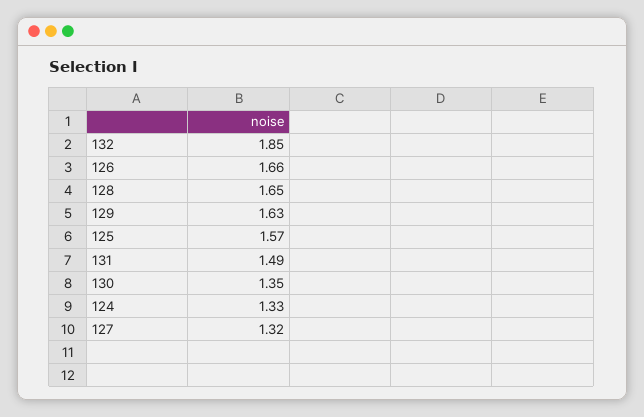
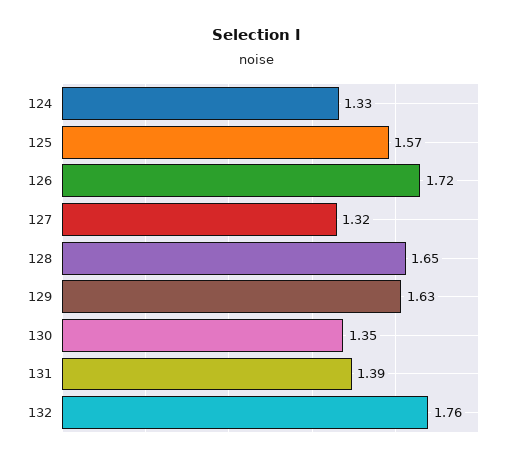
132: 1.85 -> 1.76
126: 1.66 -> 1.72
131: 1.49 -> 1.39

